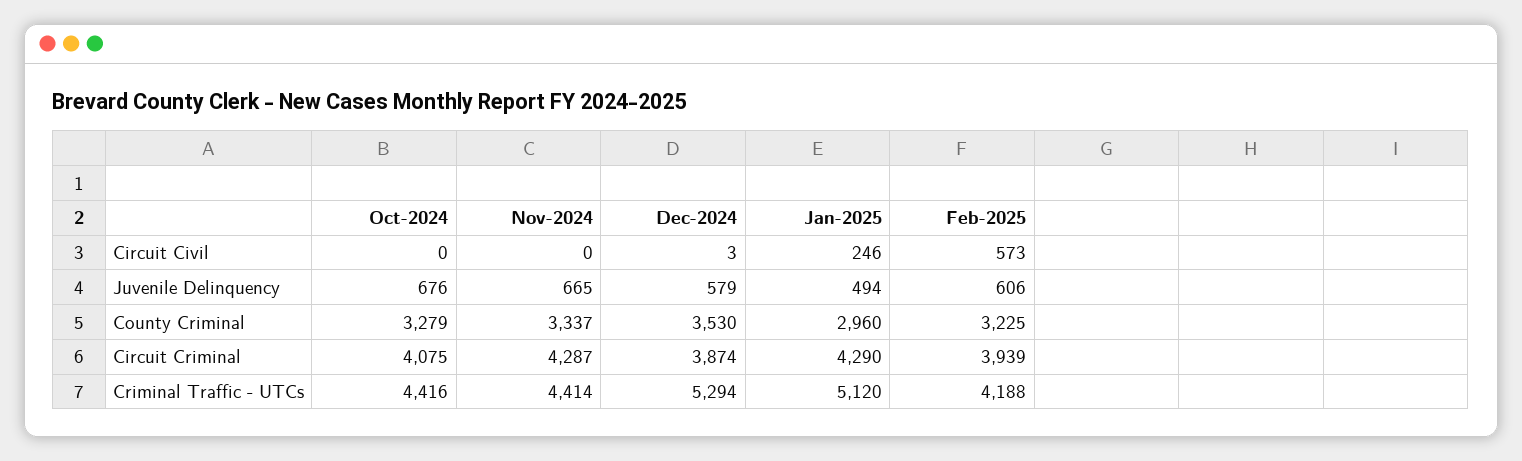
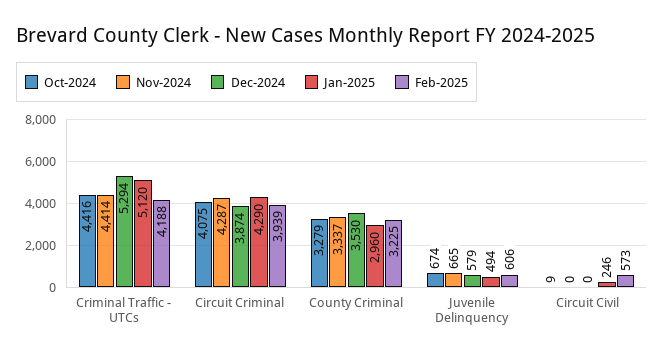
Oct-2024, Circuit Civil: 0 -> 9
Dec-2024, Circuit Civil: 3 -> 0
Oct-2024, Juvenile Delinquency: 676 -> 674

